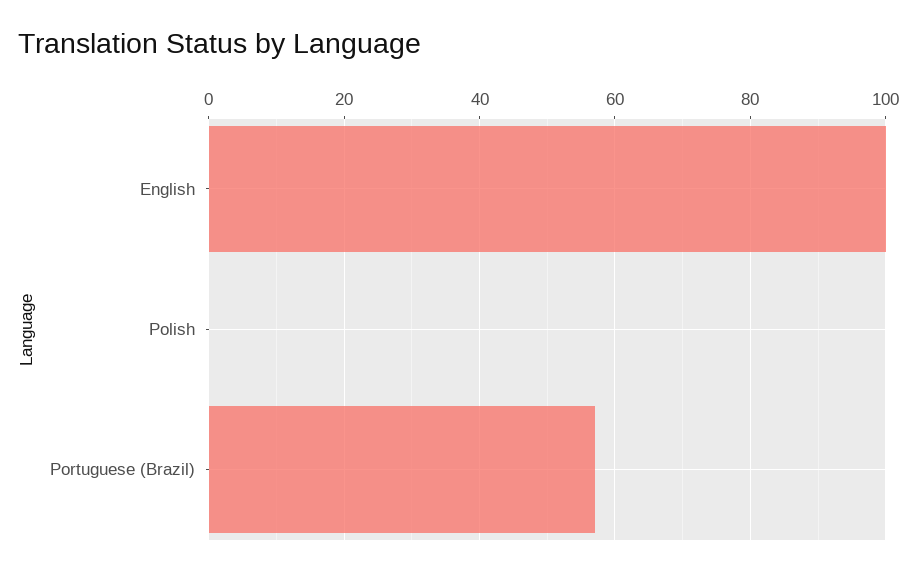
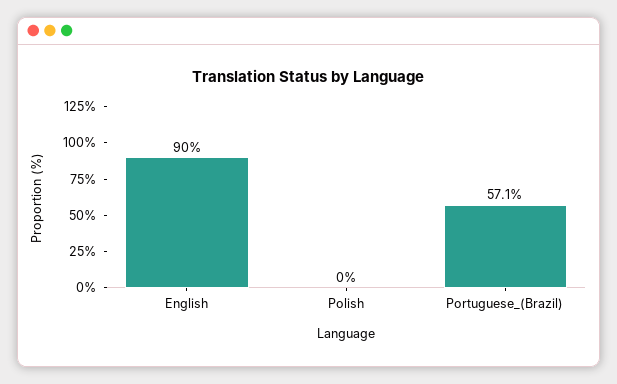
English: 100 -> 90

